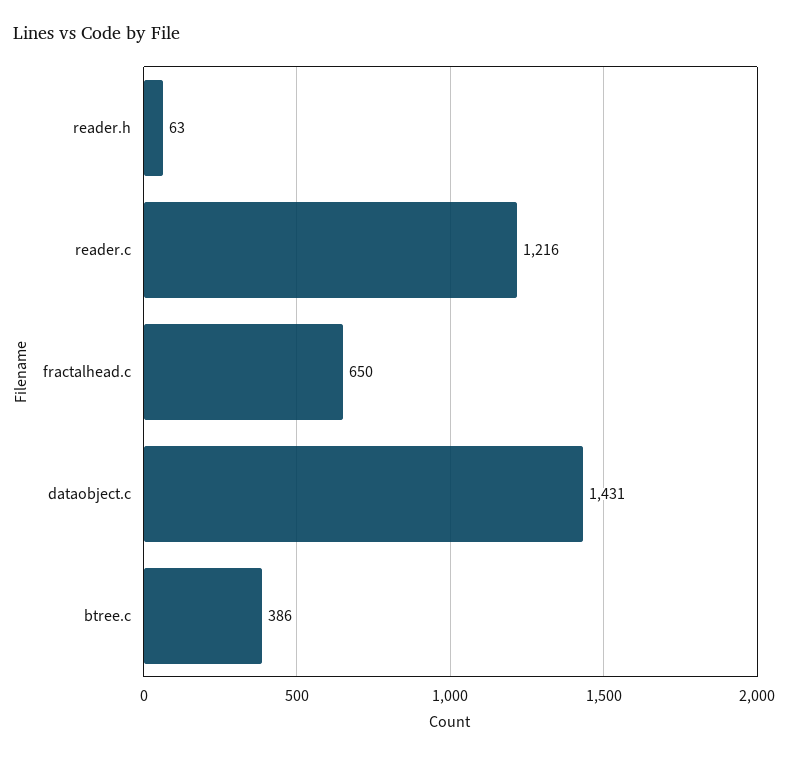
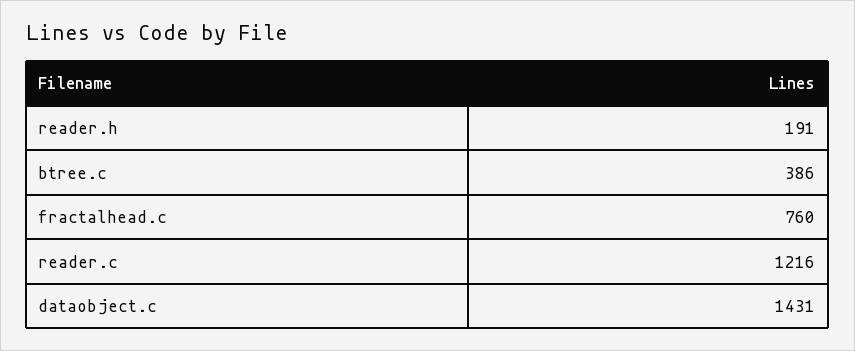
reader.h: 63 -> 191
fractalhead.c: 650 -> 760

